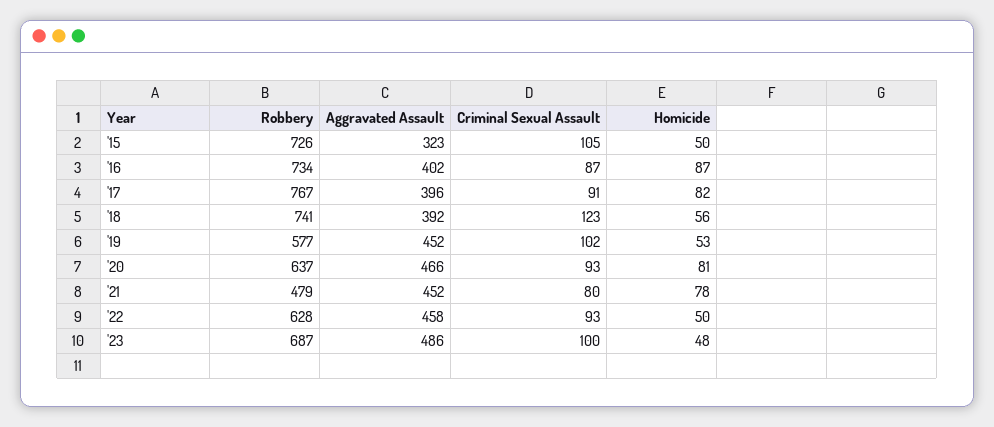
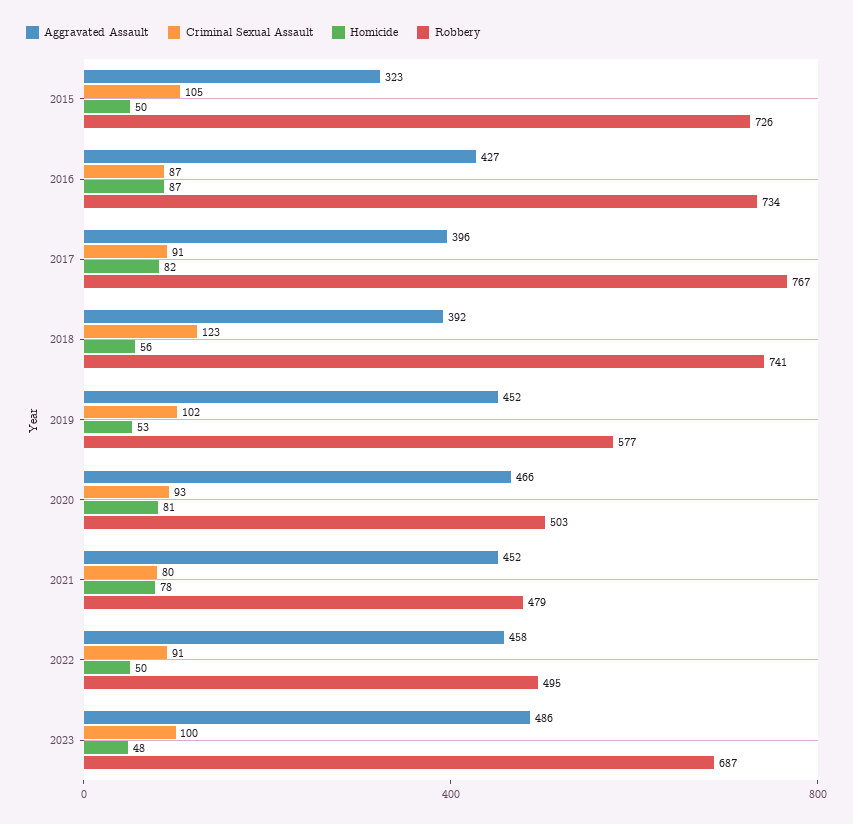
Aggravated Assault, '16: 402 -> 427
Robbery, '20: 637 -> 503
Robbery, '22: 628 -> 495
Criminal Sexual Assault, '22: 93 -> 91

